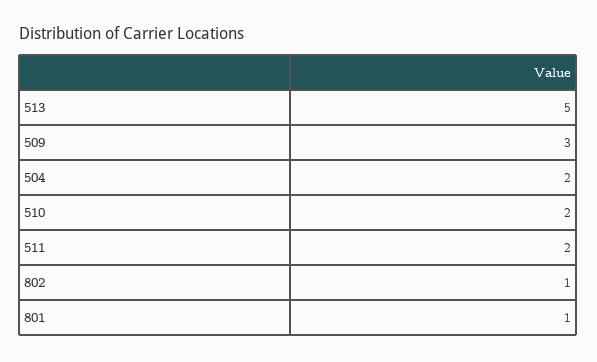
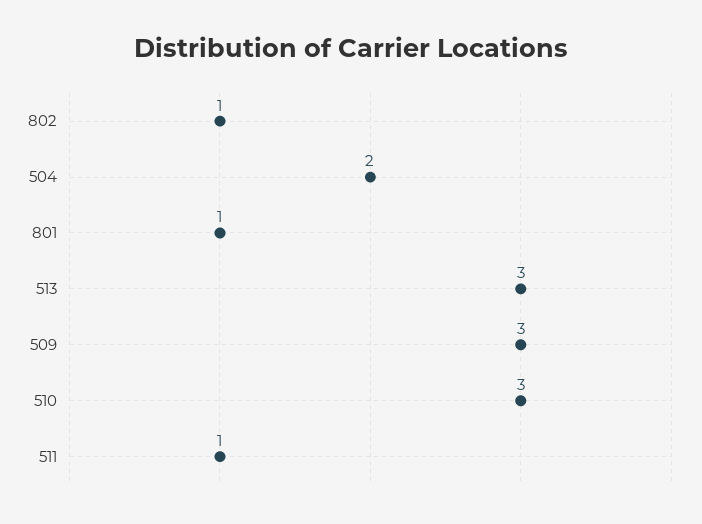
513: 5 -> 3
510: 2 -> 3
511: 2 -> 1

